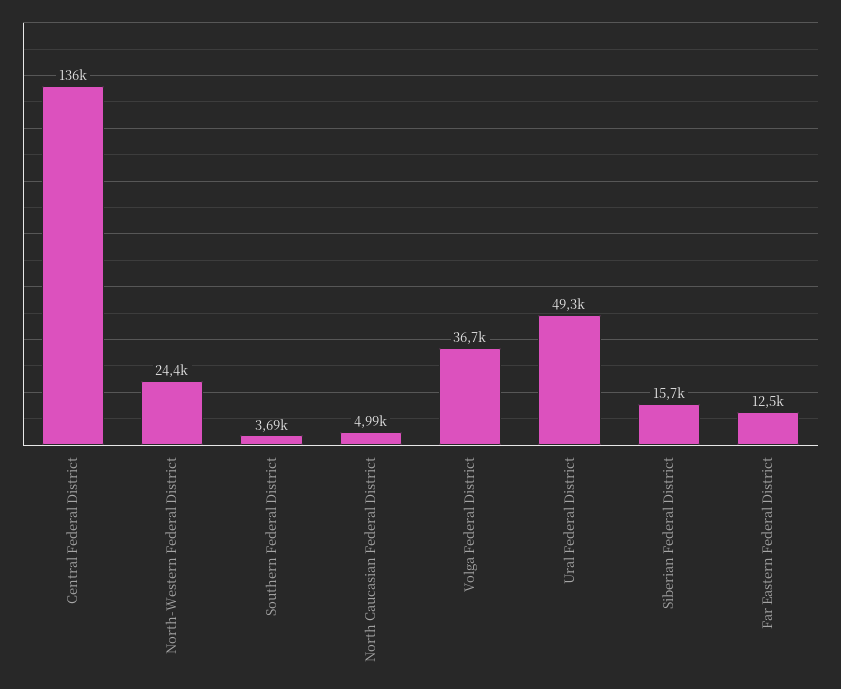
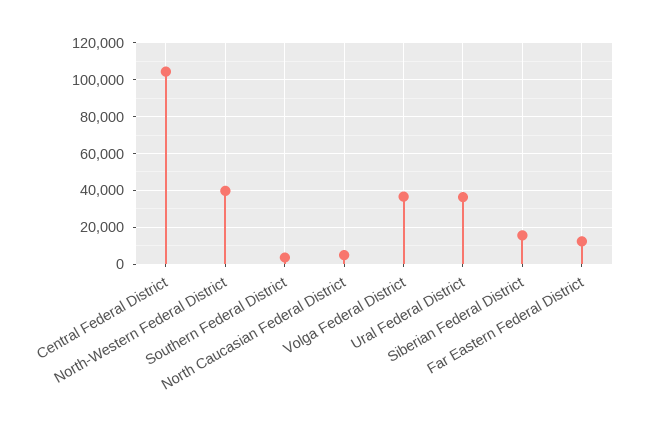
Central Federal District: 136000 -> 105000
North-Western Federal District: 24400 -> 40000
Ural Federal District: 49300 -> 35000

